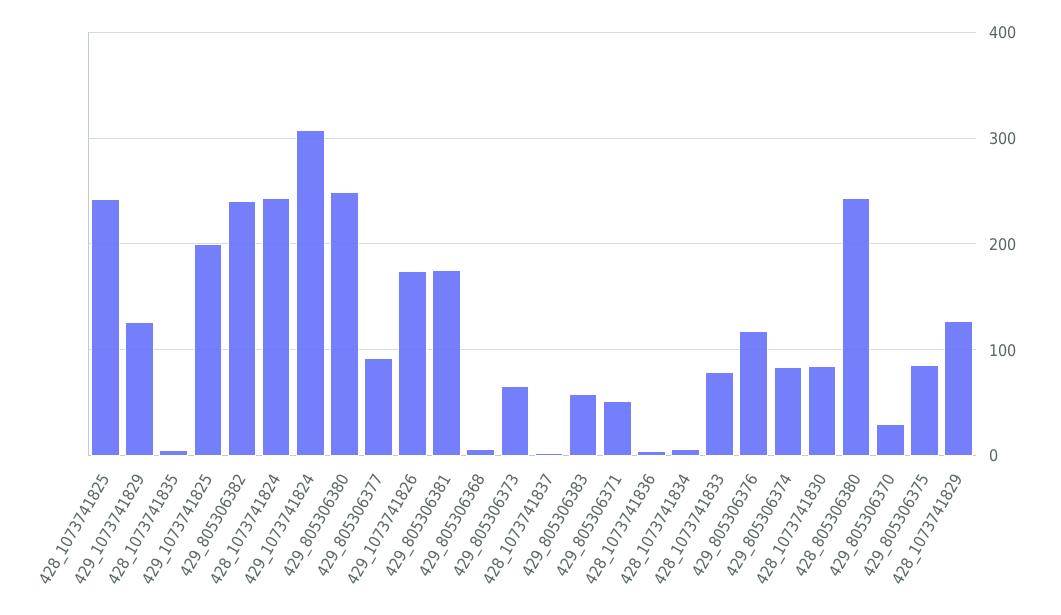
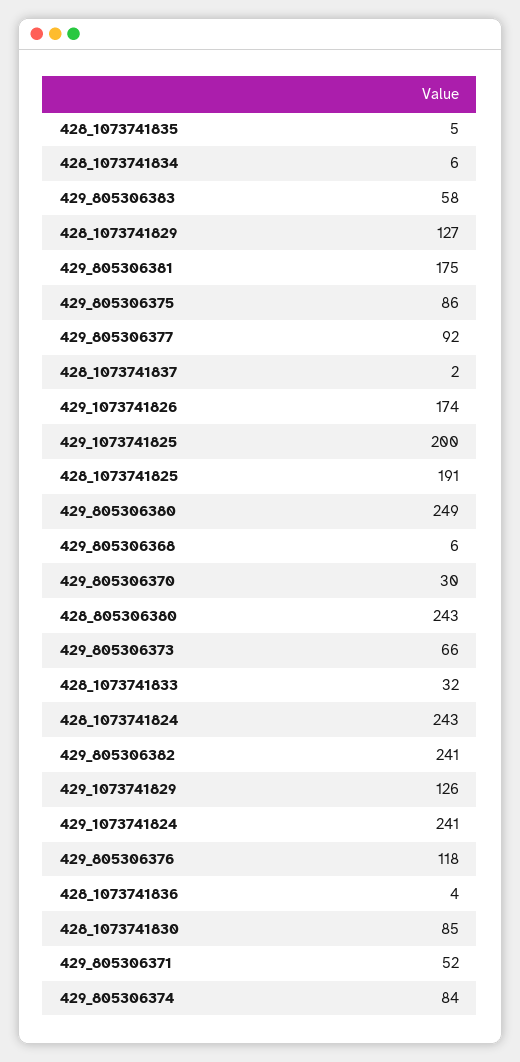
428_1073741825: 240 -> 191
429_1073741824: 310 -> 241
428_1073741833: 80 -> 32

